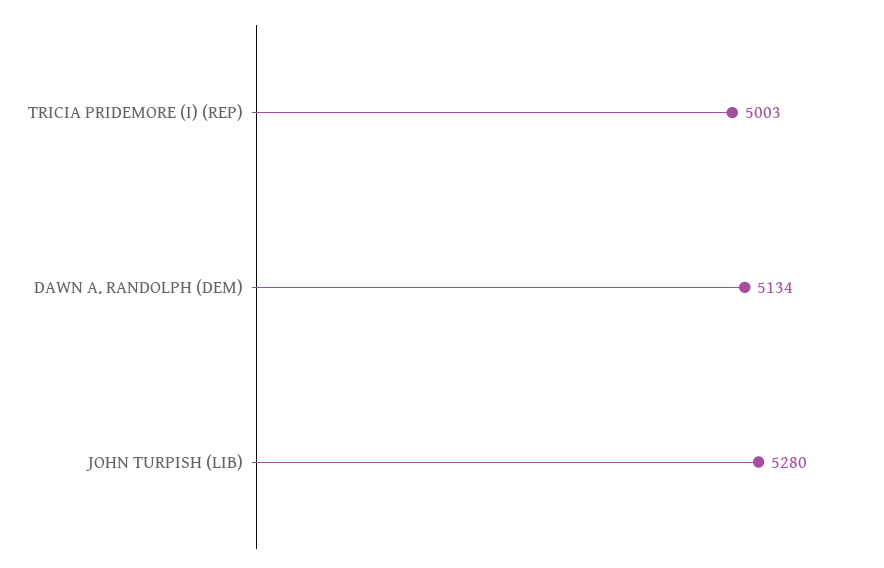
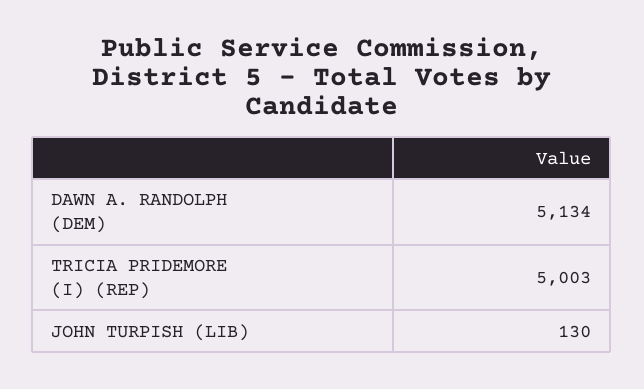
JOHN TURPISH (LIB): 5280 -> 130

